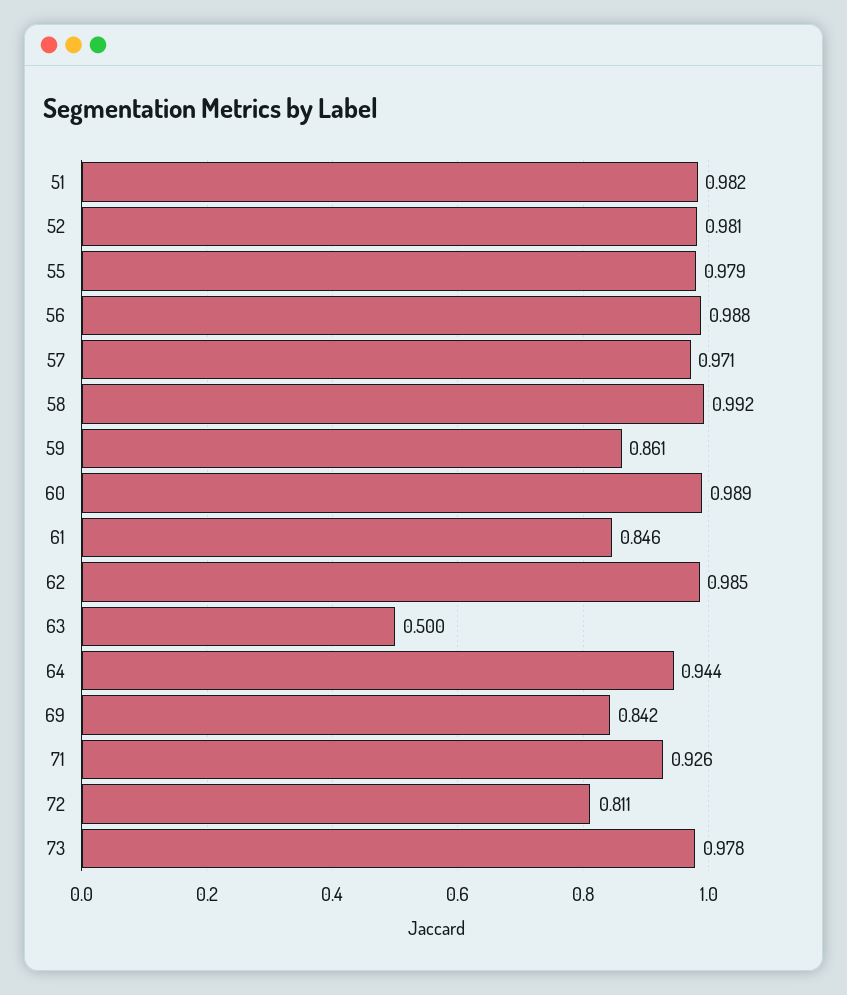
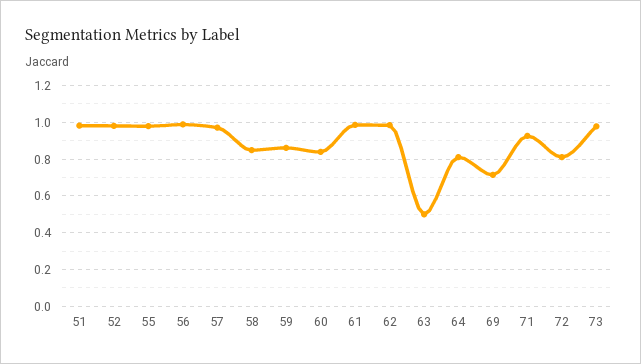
58: 0.992 -> 0.85
60: 0.989 -> 0.85
61: 0.846 -> 1
64: 0.944 -> 0.8
69: 0.842 -> 0.7

